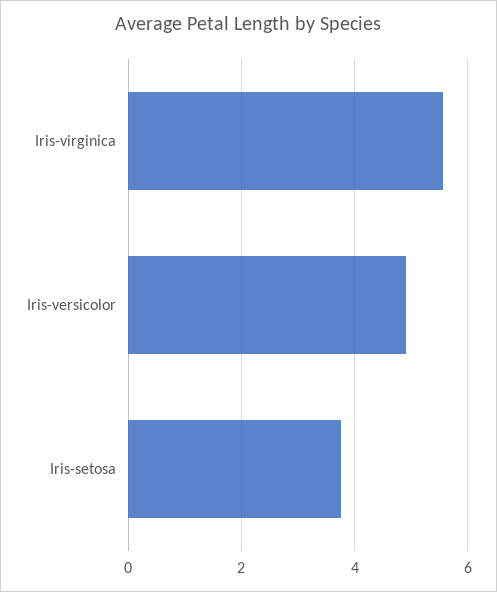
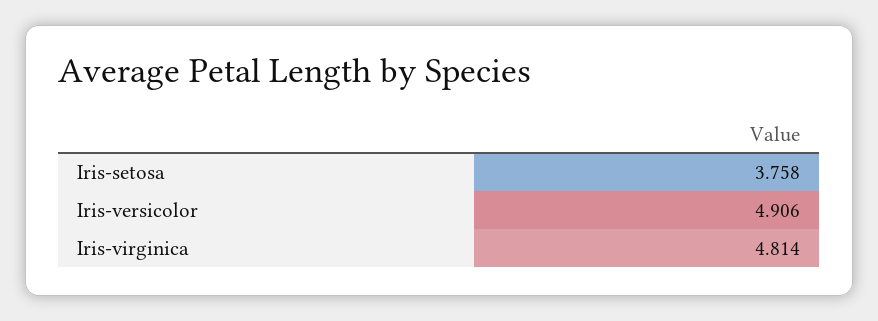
Iris-virginica: 5.6 -> 4.814

